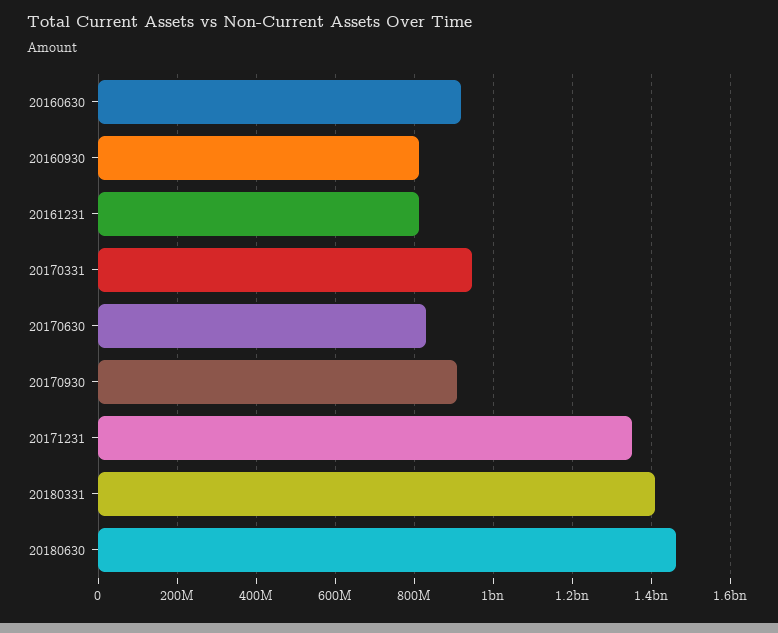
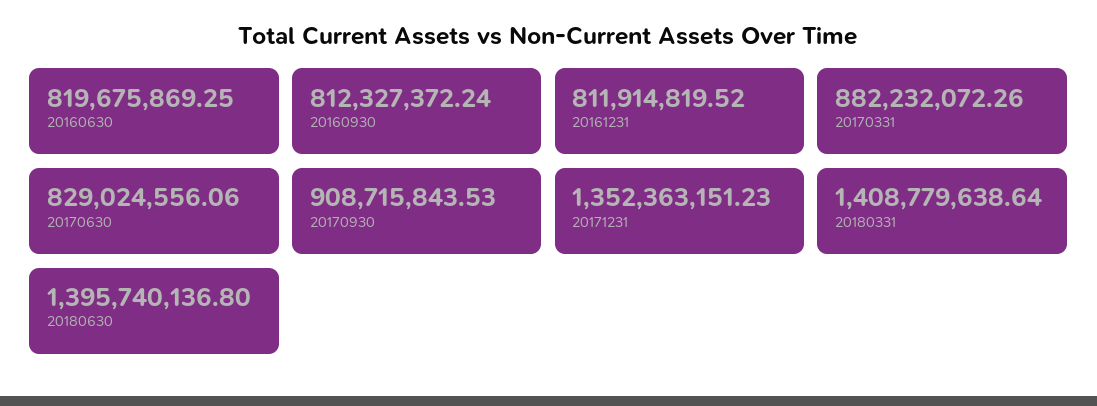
20160630: 920000000 -> 819675869.25
20170331: 940000000 -> 882232072.26
20180630: 1460000000 -> 1395740136.8

